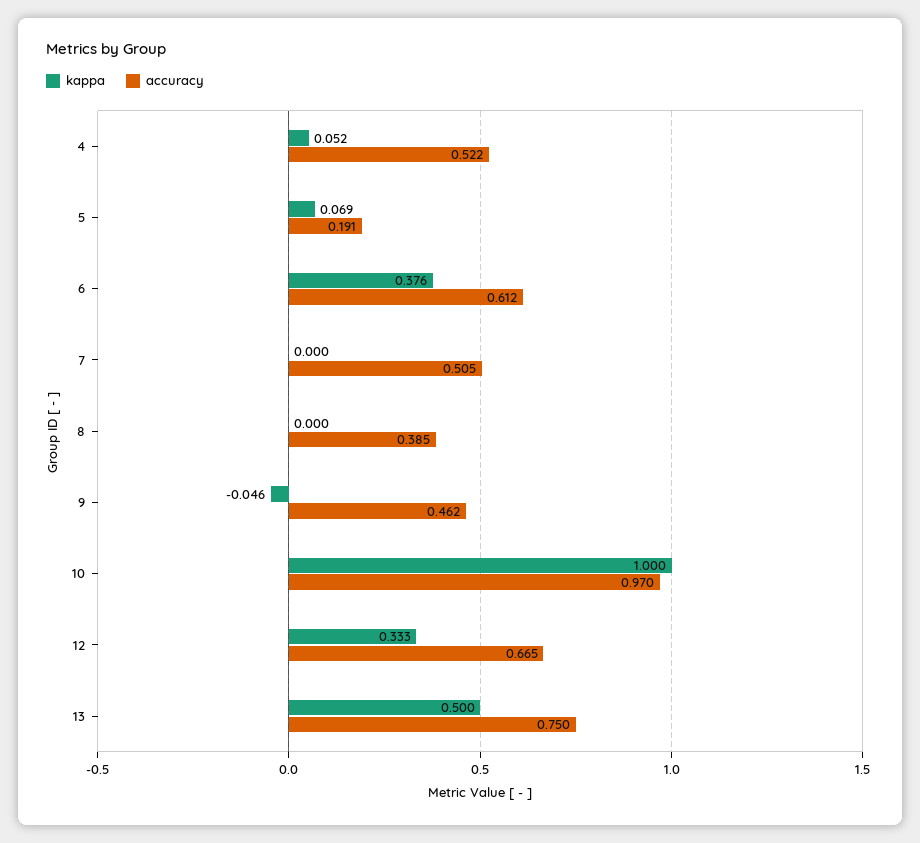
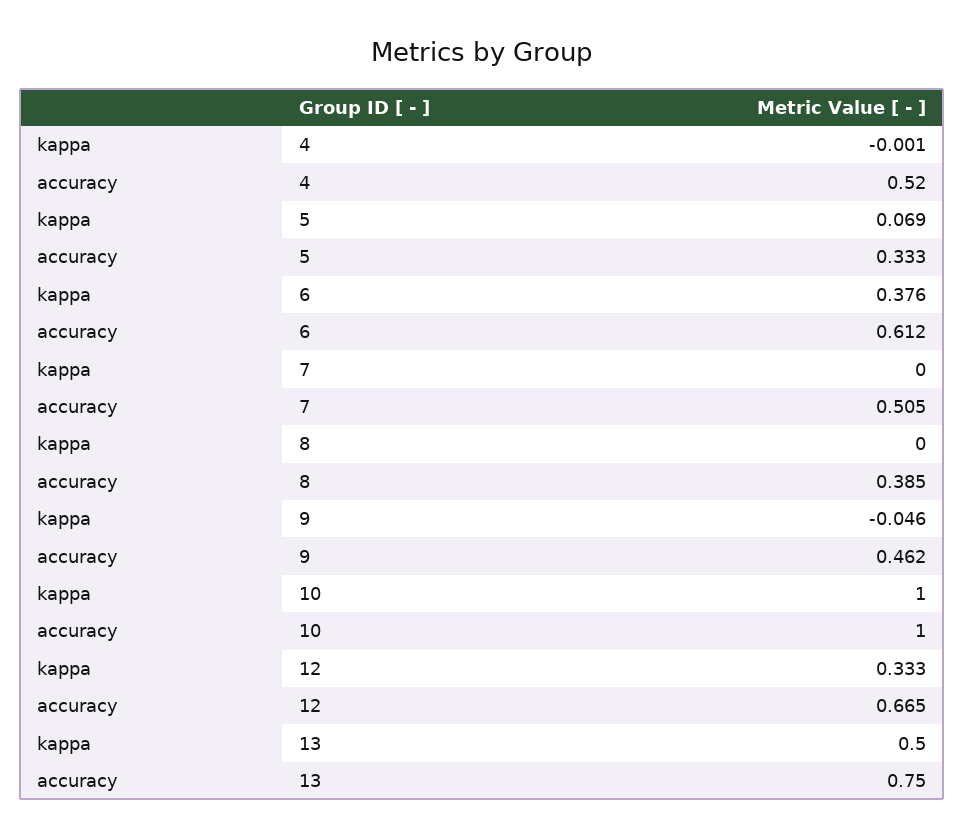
kappa, 4: 0.052 -> -0.001
accuracy, 4: 0.522 -> 0.52
accuracy, 5: 0.191 -> 0.333
accuracy, 10: 0.97 -> 1

